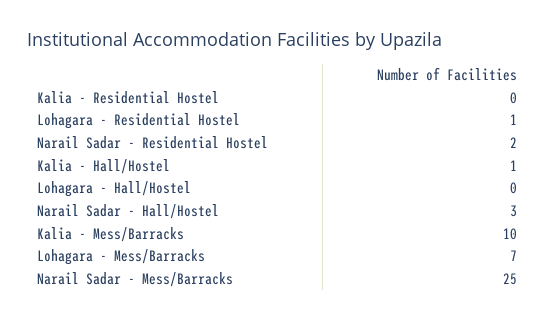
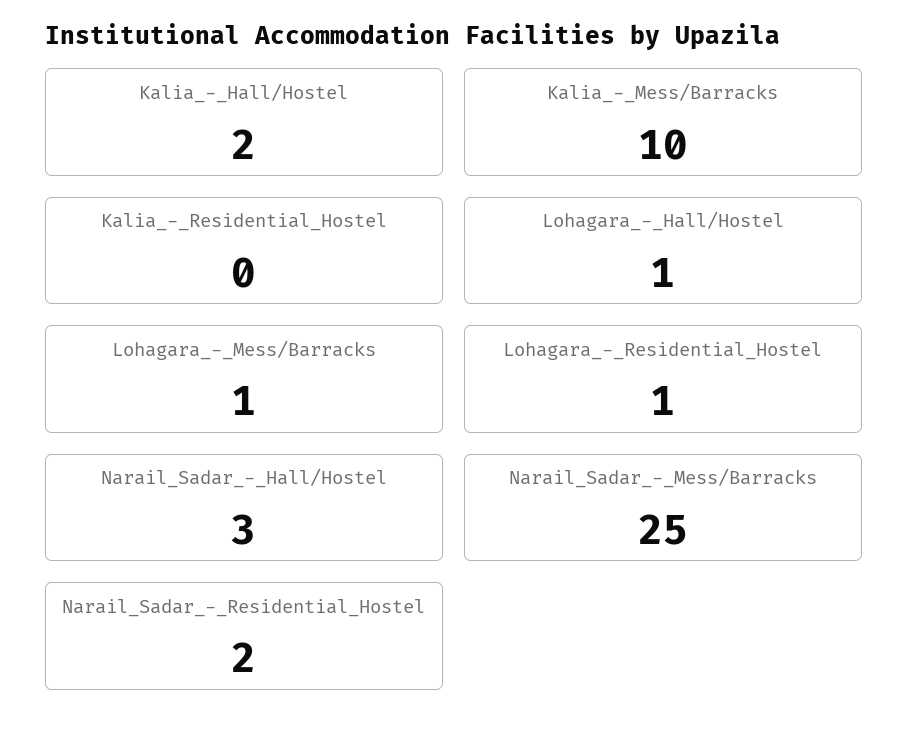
Kalia - Hall/Hostel: 1 -> 2
Lohagara - Hall/Hostel: 0 -> 1
Lohagara - Mess/Barracks: 7 -> 1

